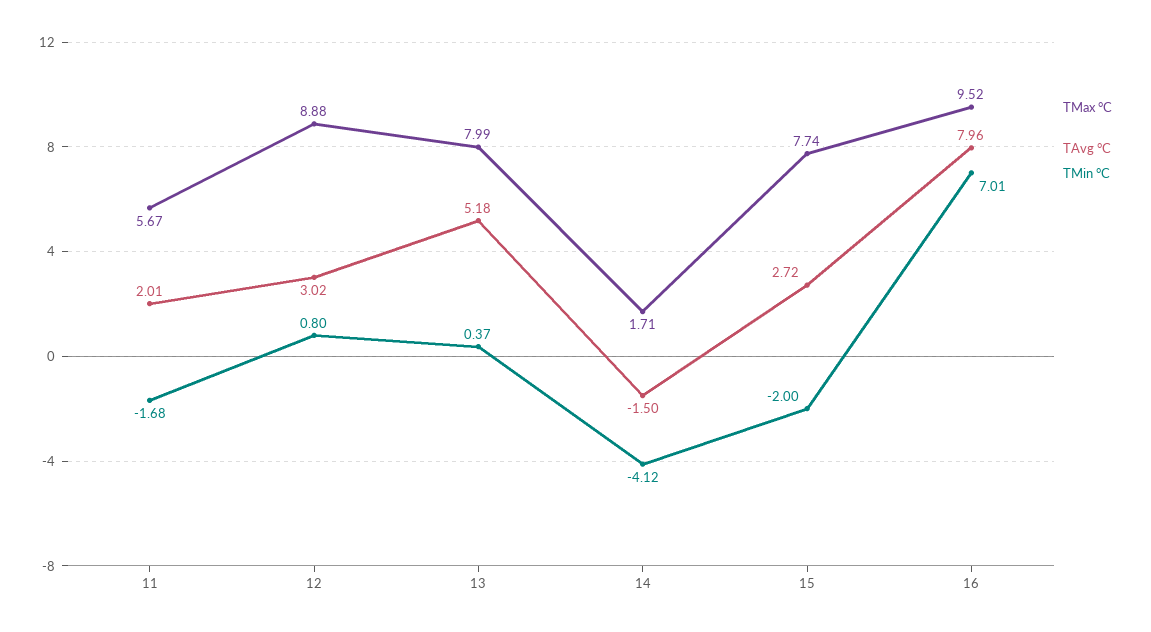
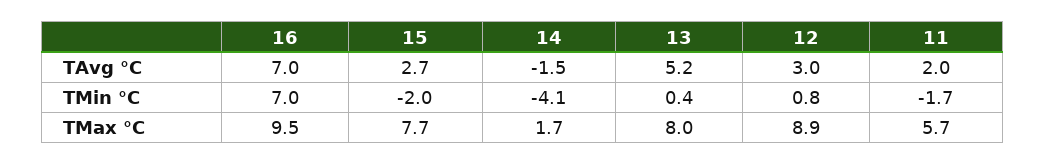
TAvg °C, 16: 7.96 -> 7

